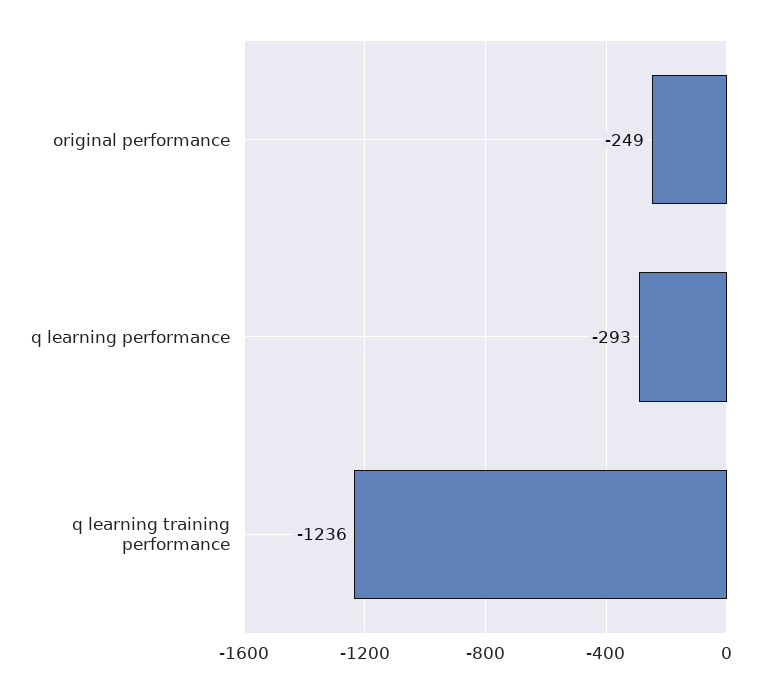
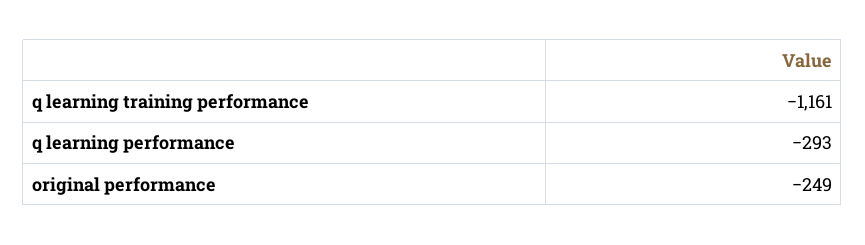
q learning training performance: -1236 -> -1161

